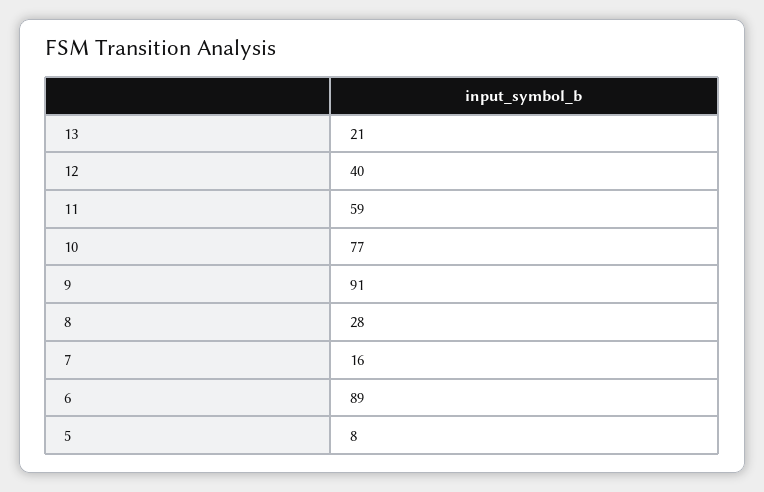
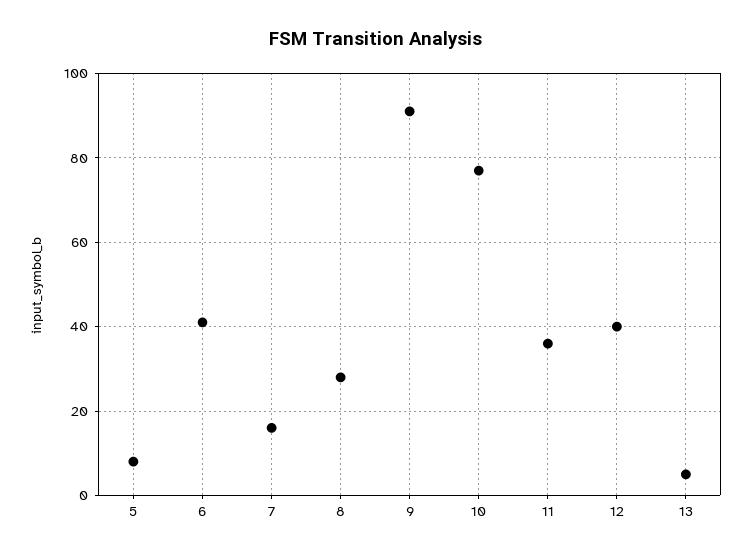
13: 21 -> 5
11: 59 -> 35
6: 89 -> 40

